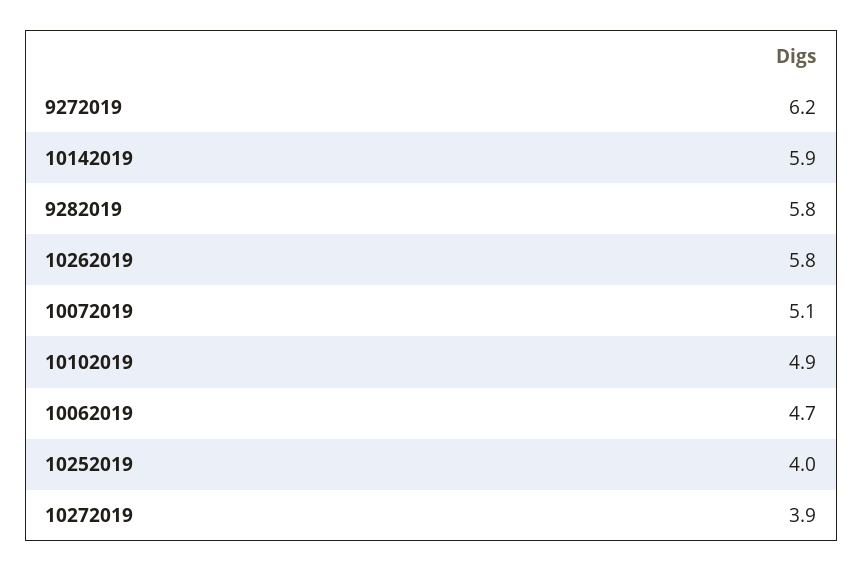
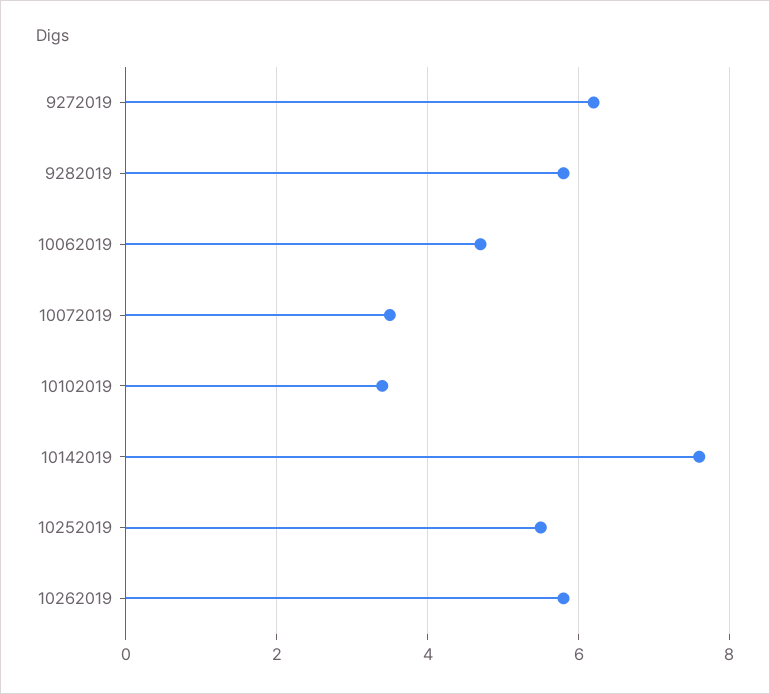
10142019: 5.9 -> 7.5
10072019: 5.1 -> 3.5
10102019: 4.9 -> 3.5
10252019: 4 -> 5.5
10272019: 3.9 -> none

